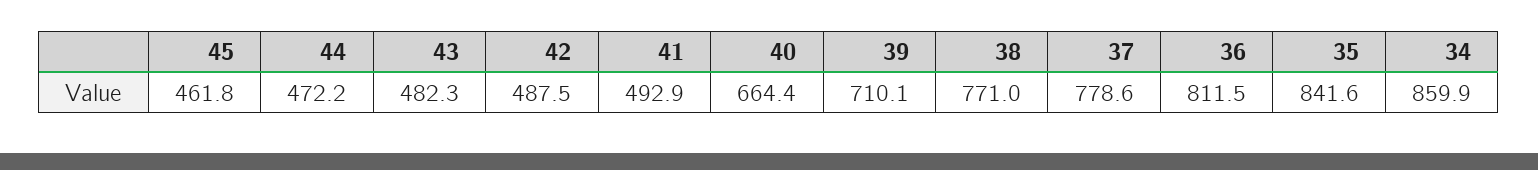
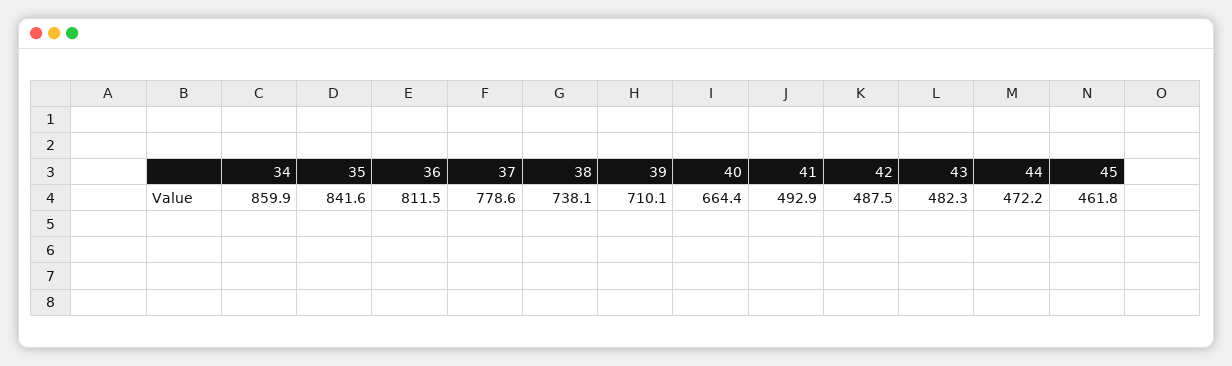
38: 771 -> 738.1

